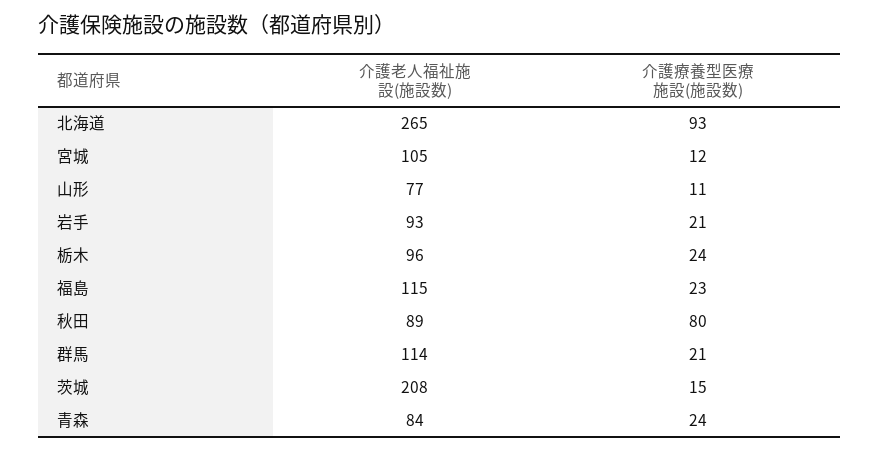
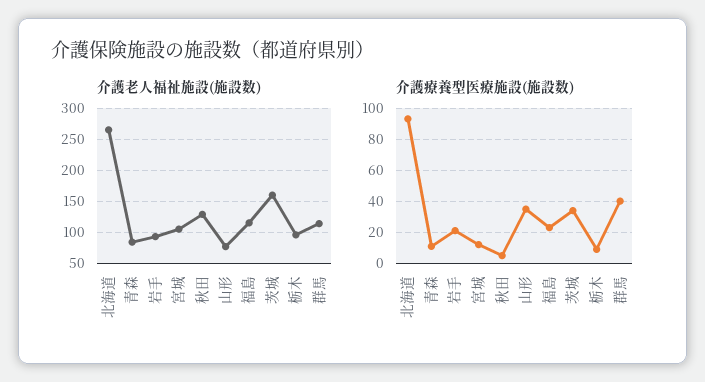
介護療養型医療施設(施設数), 山形: 11 -> 35
介護療養型医療施設(施設数), 栃木: 24 -> 10
介護老人福祉施設(施設数), 秋田: 89 -> 130
介護療養型医療施設(施設数), 秋田: 80 -> 5
介護療養型医療施設(施設数), 群馬: 21 -> 40
介護老人福祉施設(施設数), 茨城: 208 -> 160
介護療養型医療施設(施設数), 茨城: 15 -> 35
介護療養型医療施設(施設数), 青森: 24 -> 10

